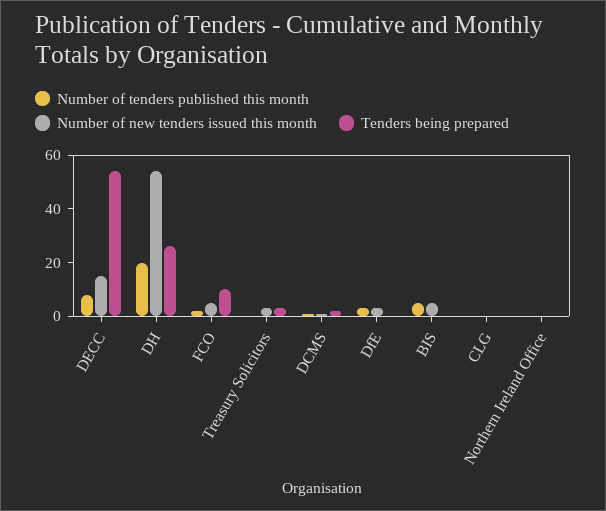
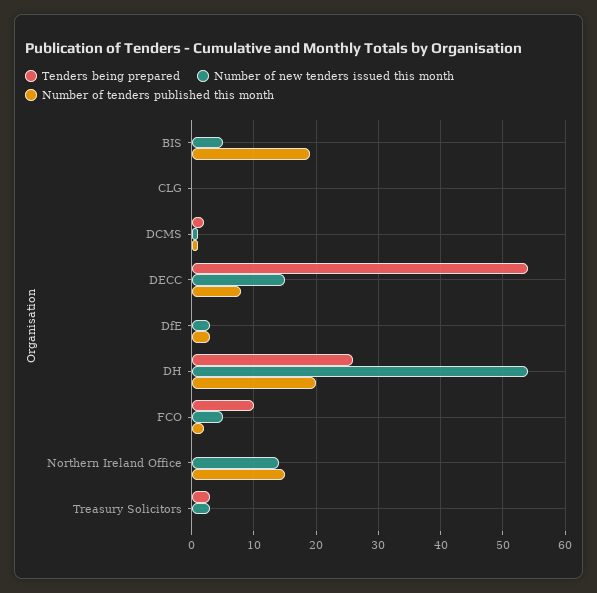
Number of tenders published this month, BIS: 5 -> 19
Number of tenders published this month, Northern Ireland Office: 0 -> 15
Number of new tenders issued this month, Northern Ireland Office: 0 -> 14

